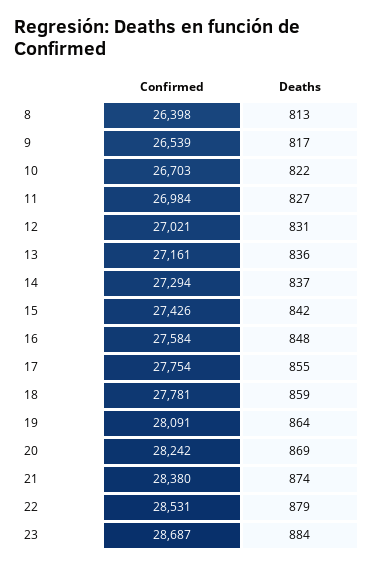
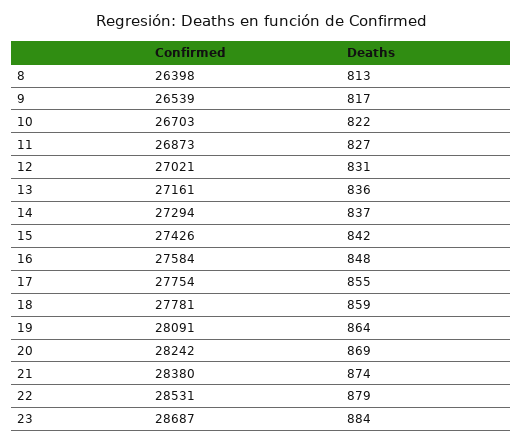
Confirmed, 11: 26984 -> 26873

